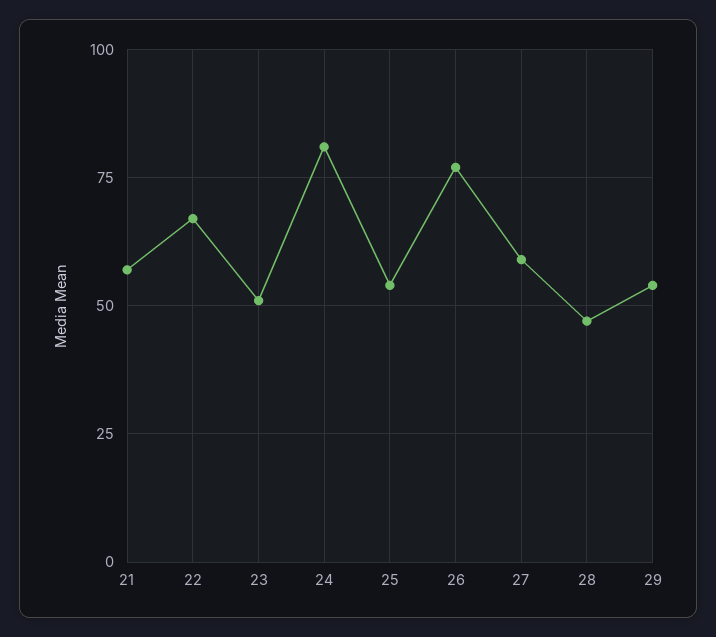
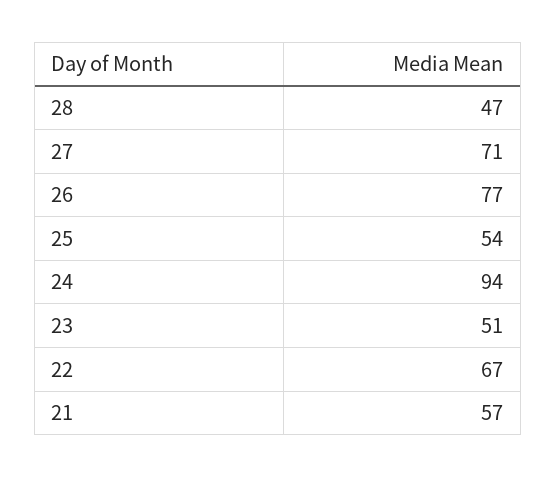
24: 80 -> 94
27: 60 -> 71
29: 55 -> none

